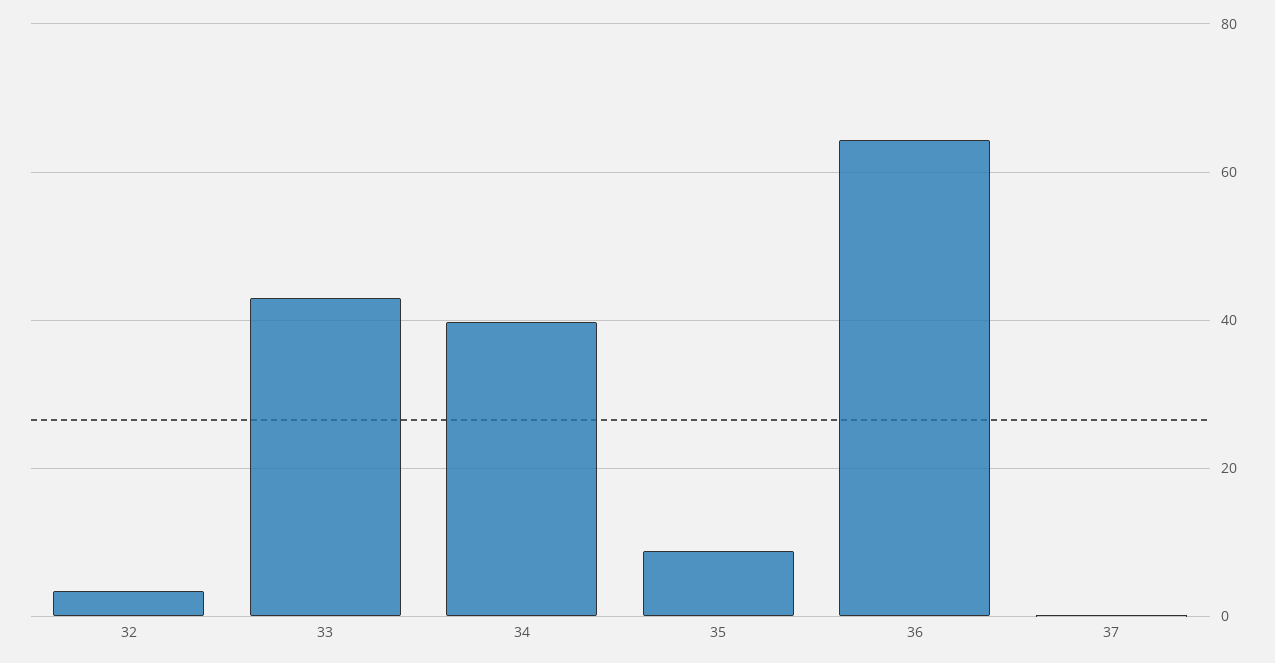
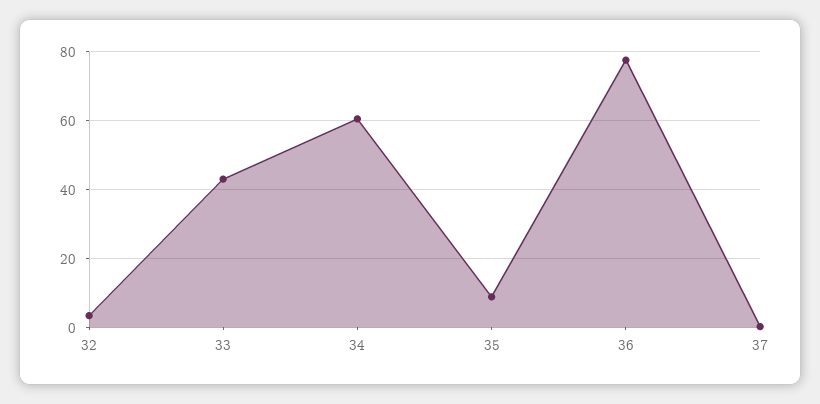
34: 40 -> 60
36: 64 -> 78

